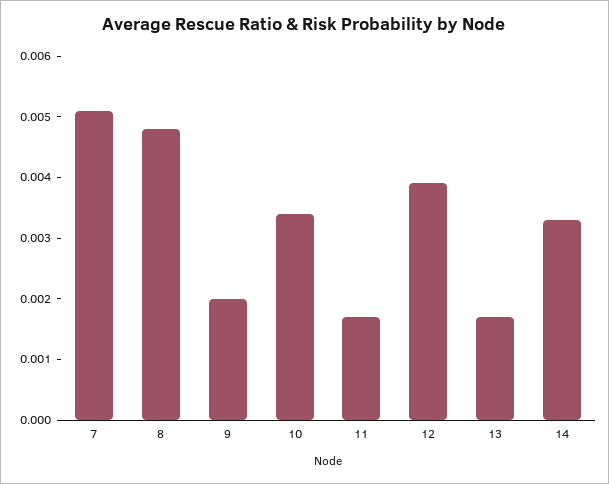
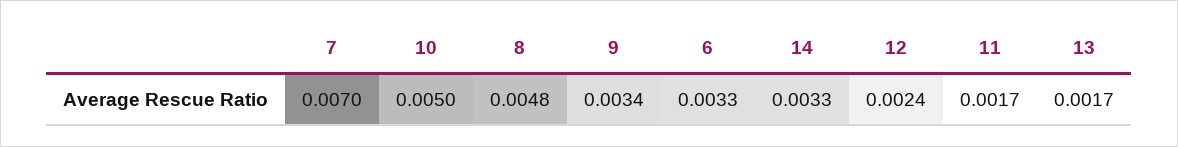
7: 0.005 -> 0.007
9: 0.002 -> 0.0034
10: 0.0035 -> 0.005
12: 0.004 -> 0.0024
6: none -> 0.0033

